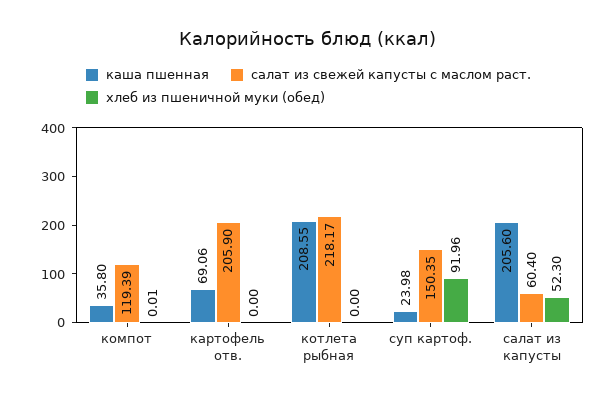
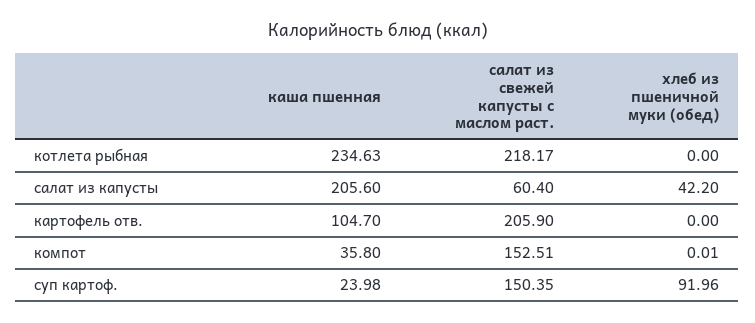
салат из свежей капусты с маслом раст., компот: 119.39 -> 152.51
каша пшенная, картофель отв.: 69.06 -> 104.7
каша пшенная, котлета рыбная: 208.55 -> 234.63
хлеб из пшеничной муки (обед), салат из капусты: 52.3 -> 42.2

